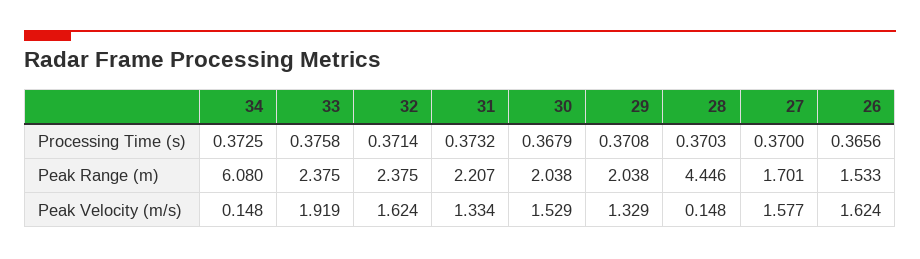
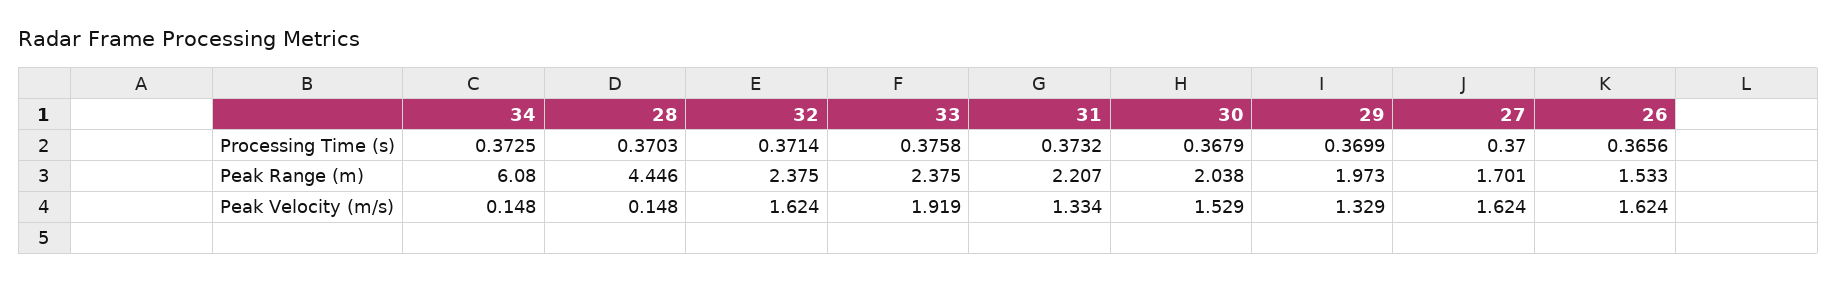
29, Processing Time (s): 0.3708 -> 0.3699
29, Peak Range (m): 2.038 -> 1.973
27, Peak Velocity (m/s): 1.577 -> 1.624

